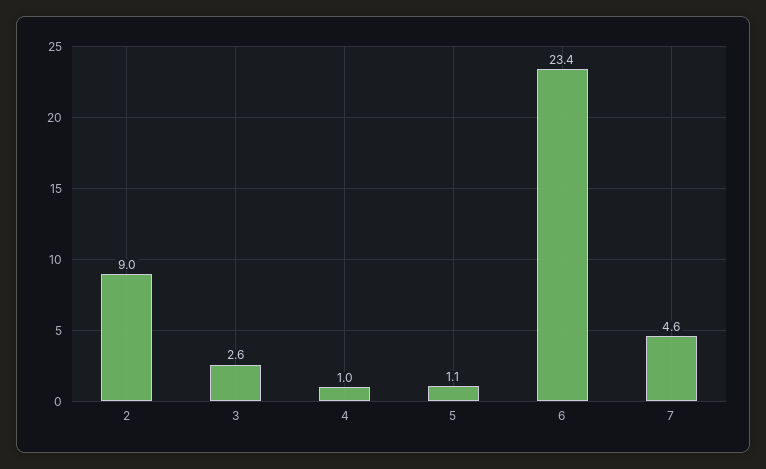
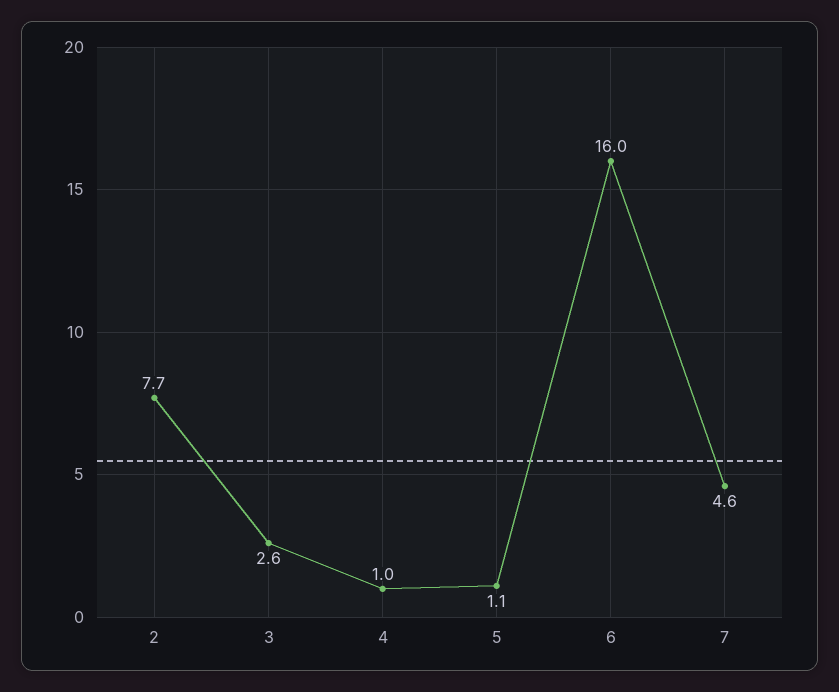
2: 9 -> 7.7
6: 23.4 -> 16

